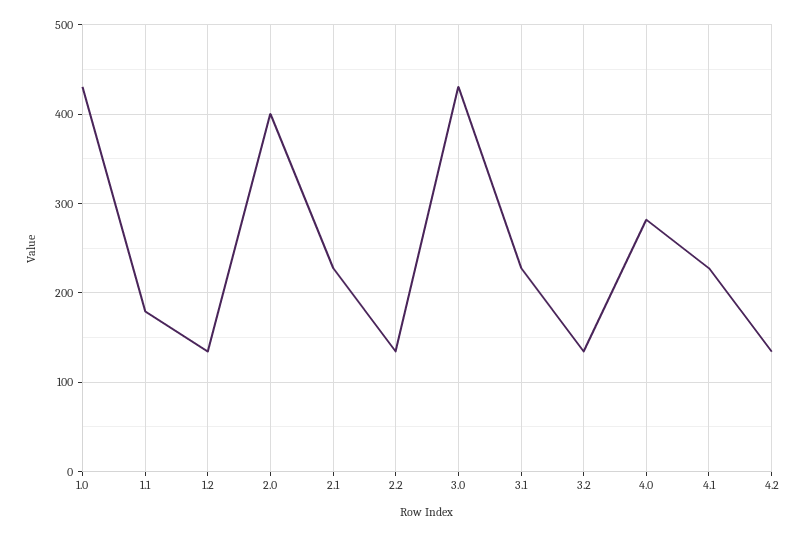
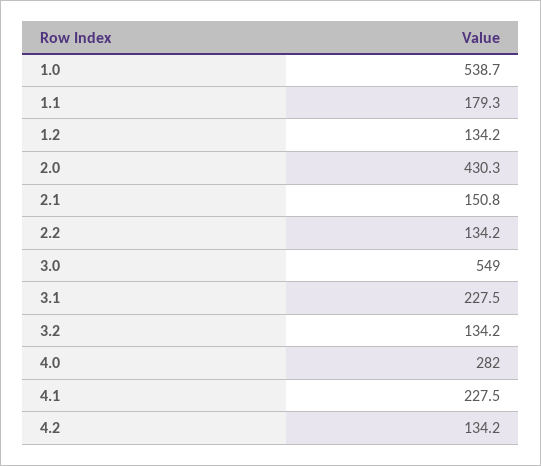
1.0: 430 -> 538.7
2.0: 400 -> 430.3
2.1: 230 -> 150.8
3.0: 430 -> 549

